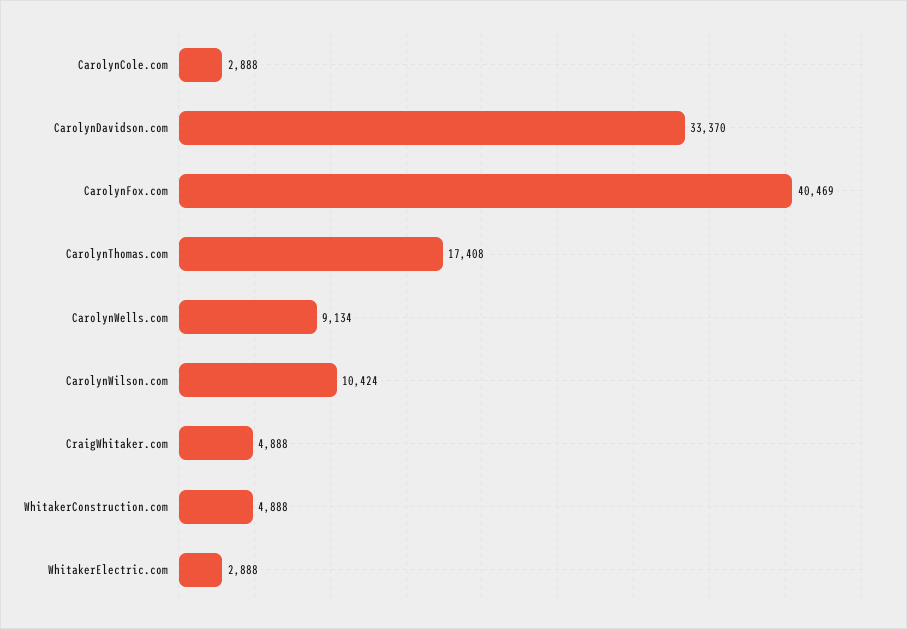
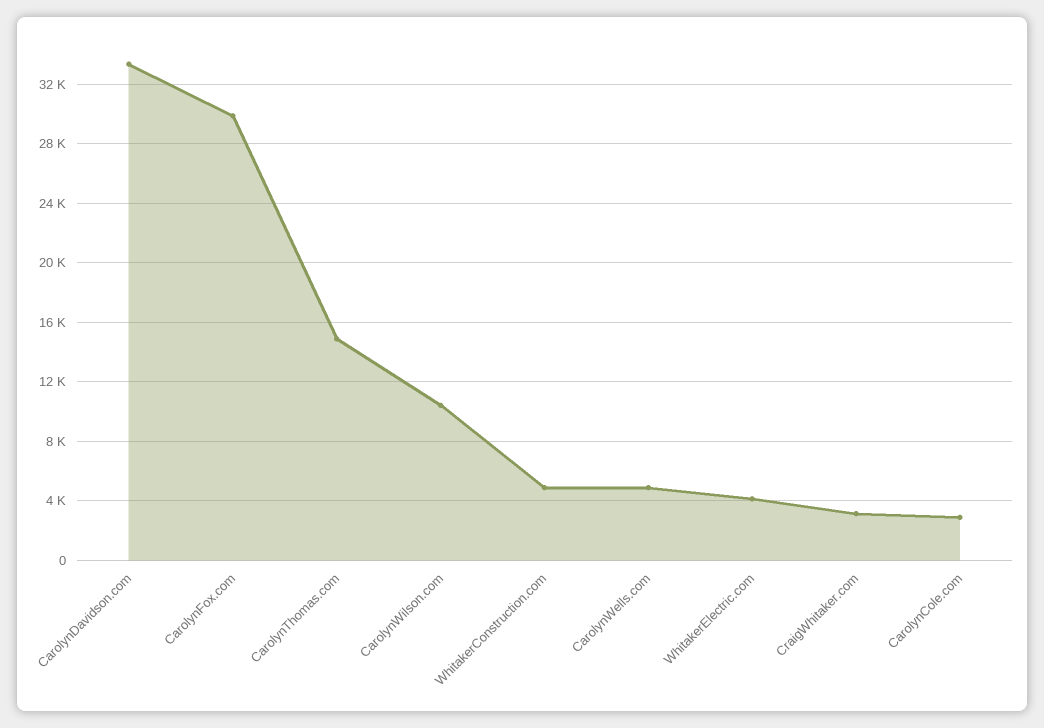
CarolynFox.com: 40469 -> 30000
CarolynThomas.com: 17408 -> 15000
CarolynWells.com: 9134 -> 5000
CraigWhitaker.com: 4888 -> 3000
WhitakerElectric.com: 2888 -> 4000

